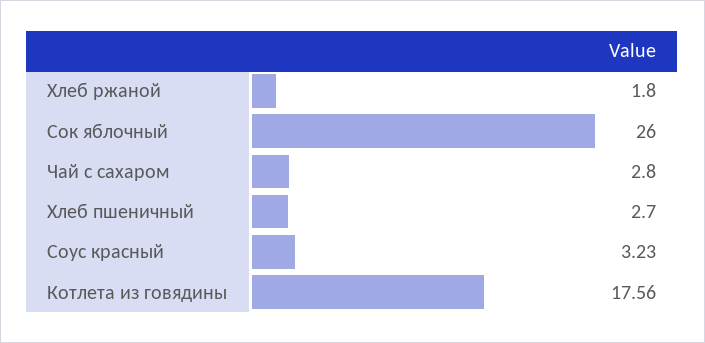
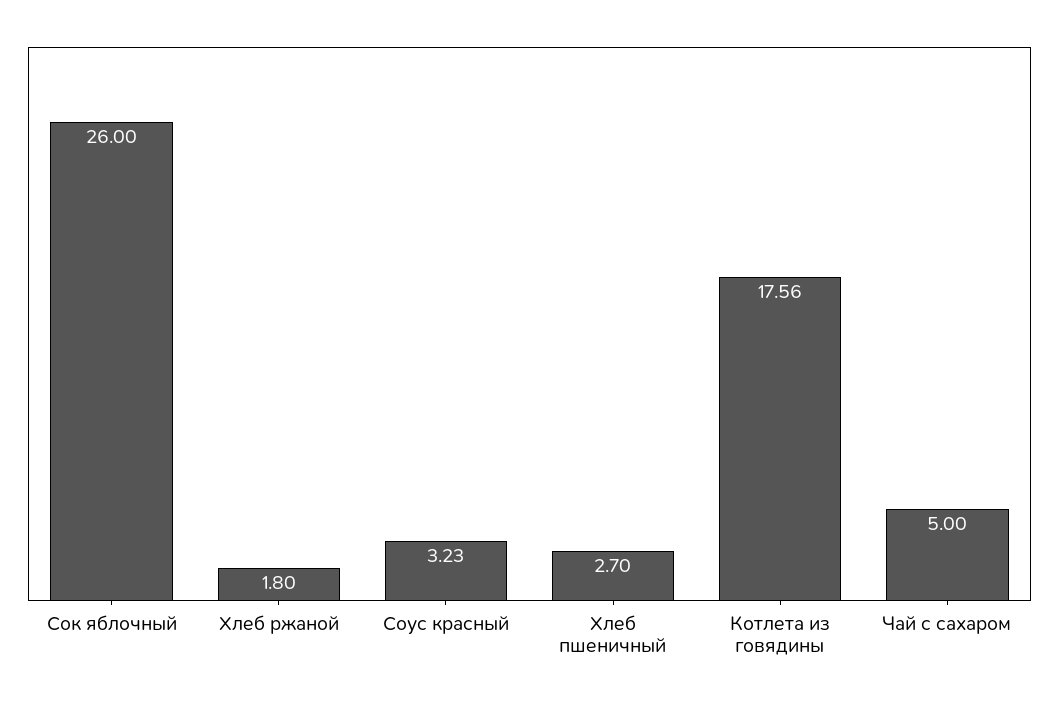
Чай с сахаром: 2.8 -> 5

